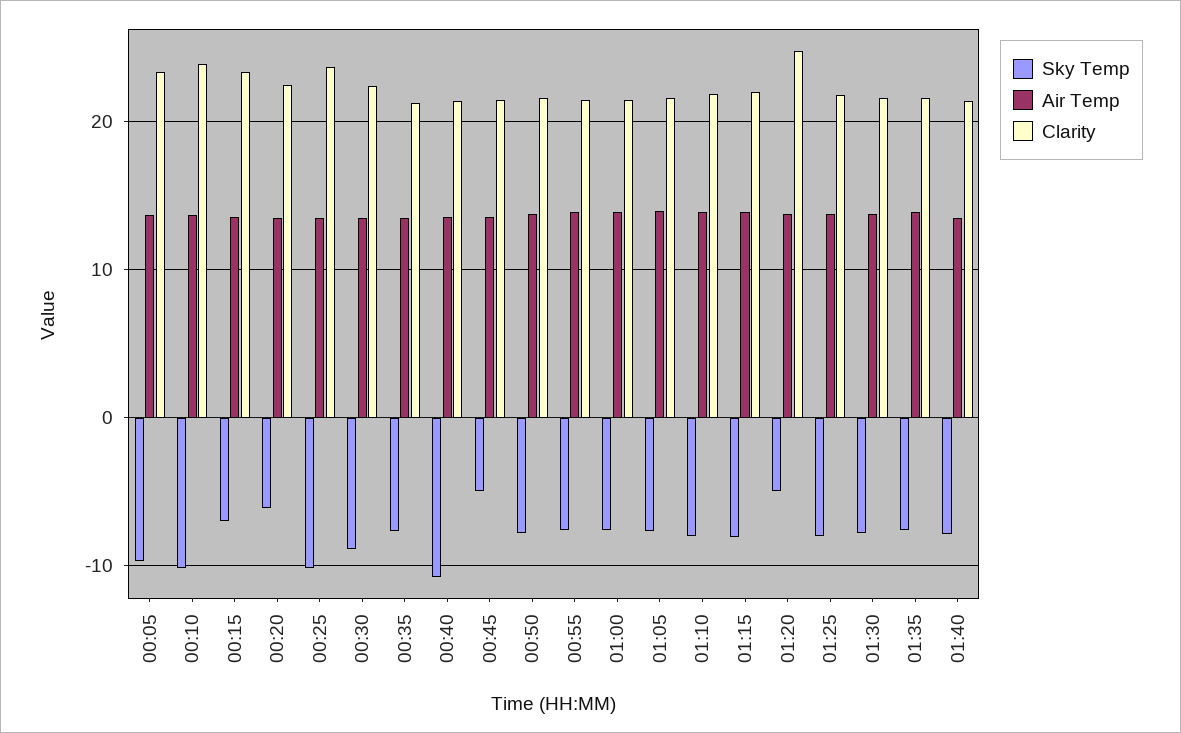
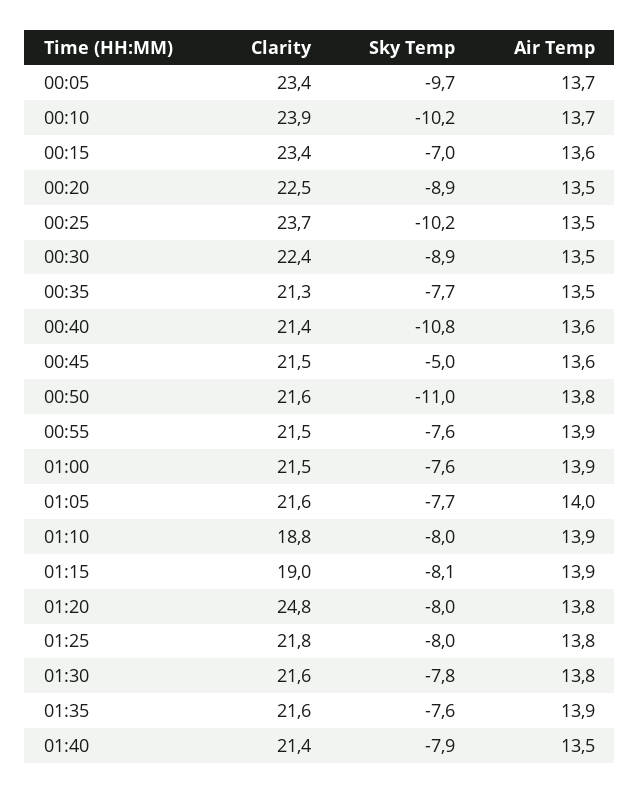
Sky Temp, 00:20: -6 -> -8.9
Sky Temp, 00:50: -8 -> -11
Clarity, 01:10: 22 -> 18.8
Clarity, 01:15: 22 -> 19
Sky Temp, 01:20: -5 -> -8

